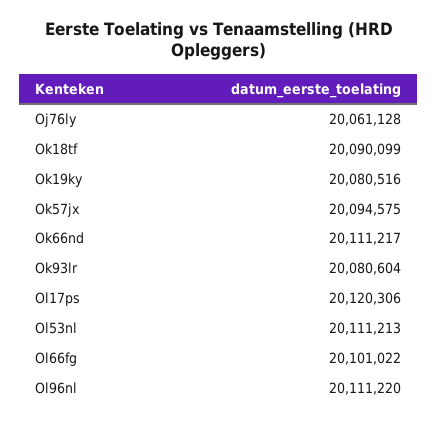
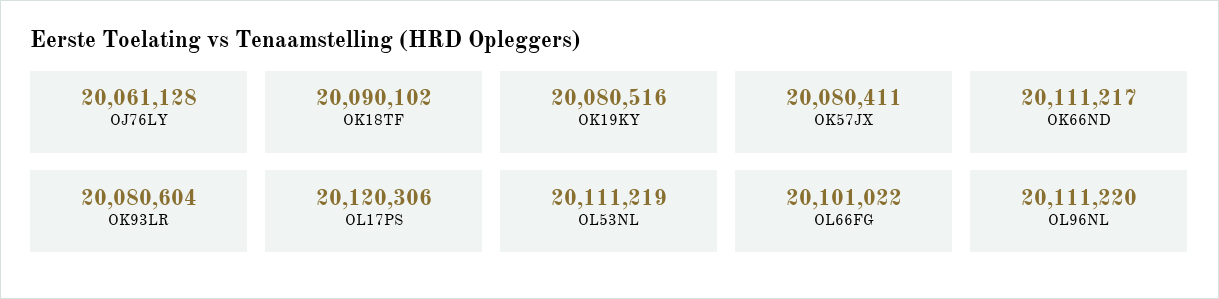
Ok18tf: 20090099 -> 20090102
Ok57jx: 20094575 -> 20080411
Ol53nl: 20111213 -> 20111219

